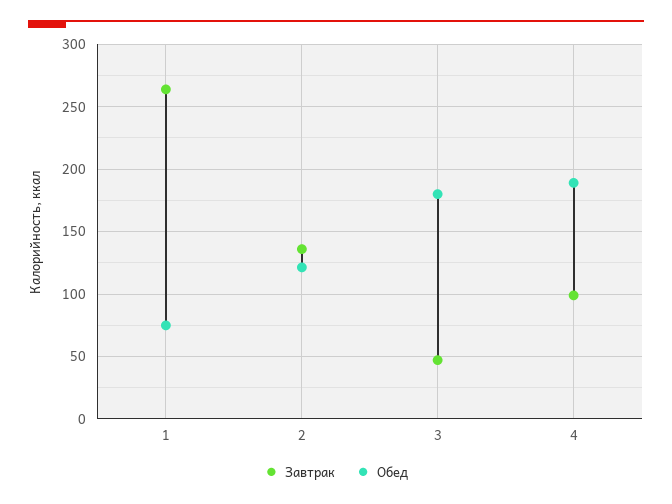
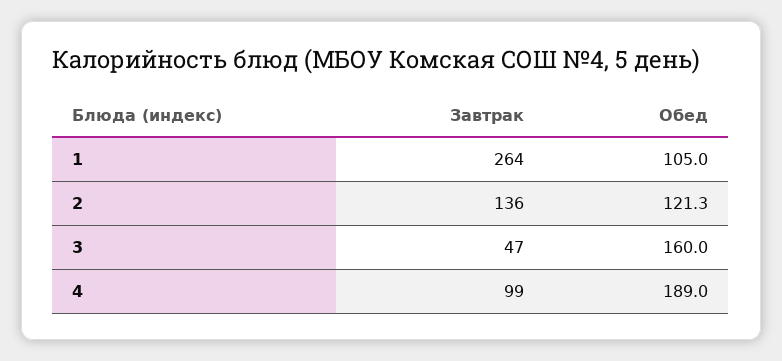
Обед, 1: 75 -> 105
Обед, 3: 180 -> 160

